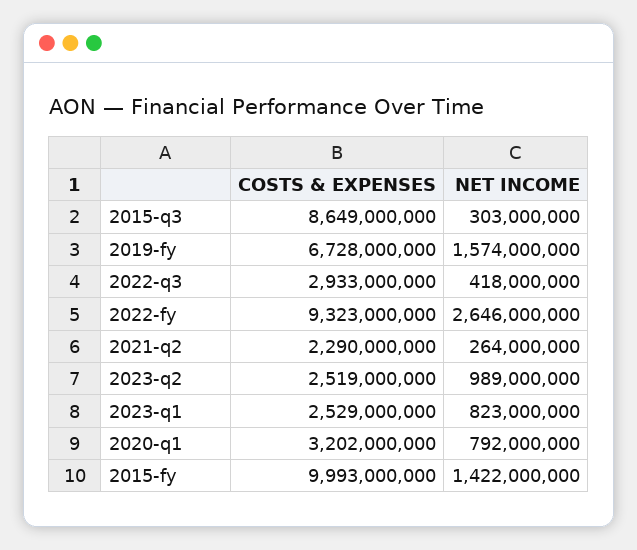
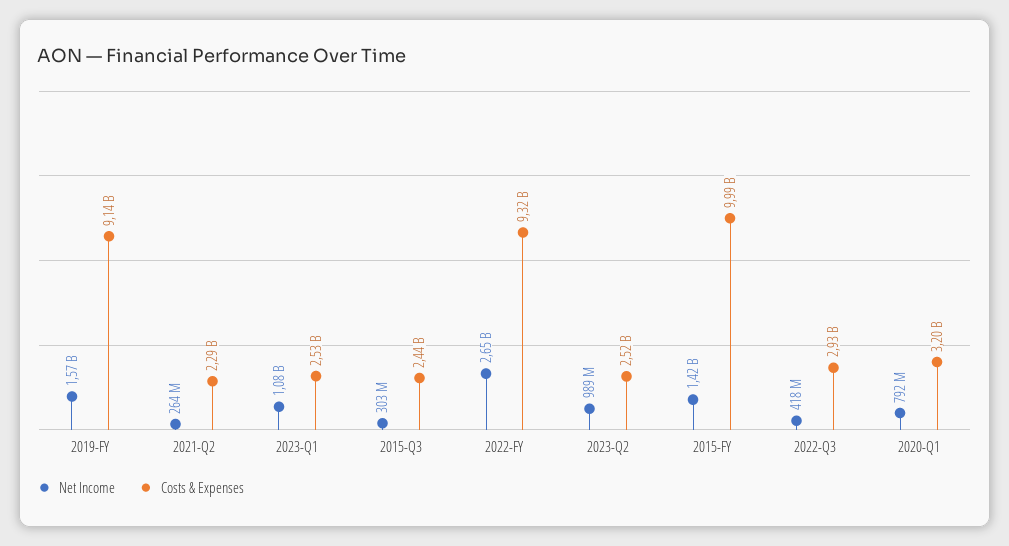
COSTS & EXPENSES, 2015-q3: 8649000000 -> 2440000000
COSTS & EXPENSES, 2019-fy: 6728000000 -> 9140000000
NET INCOME, 2023-q1: 823000000 -> 1080000000

